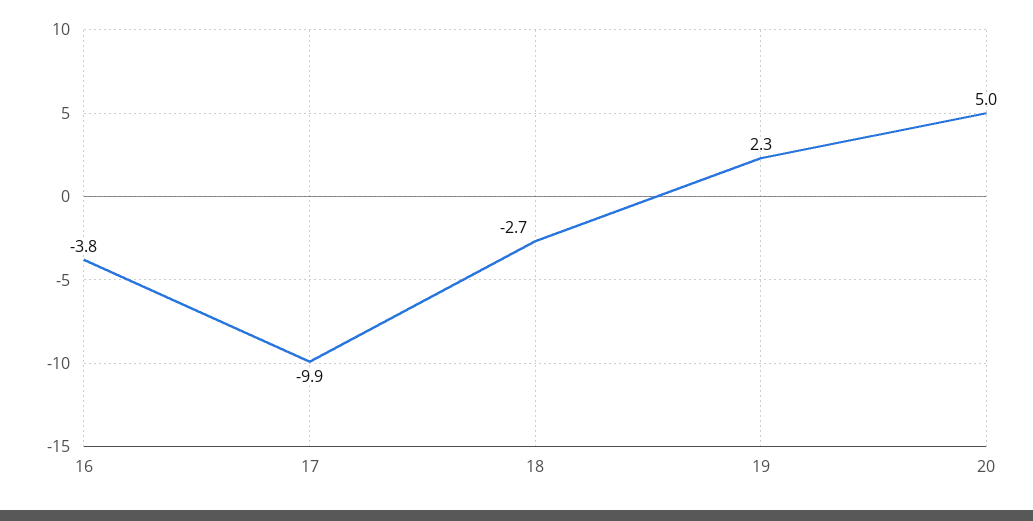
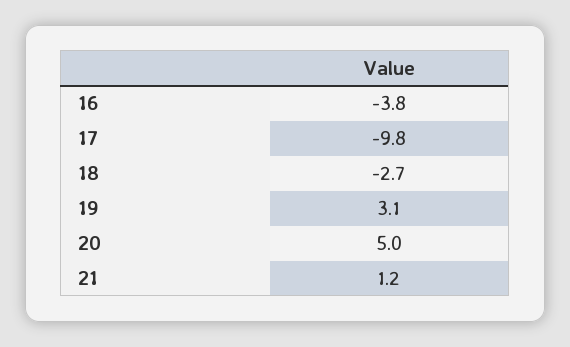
17: -9.9 -> -9.8
19: 2.3 -> 3.1
21: none -> 1.2

